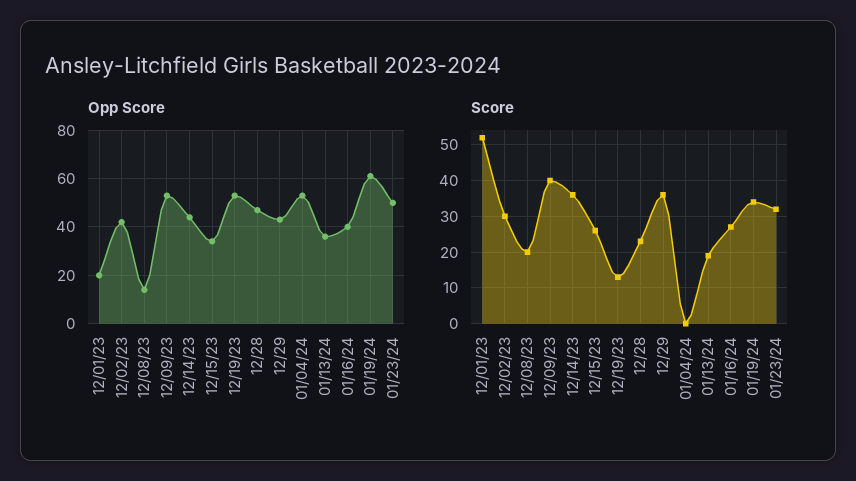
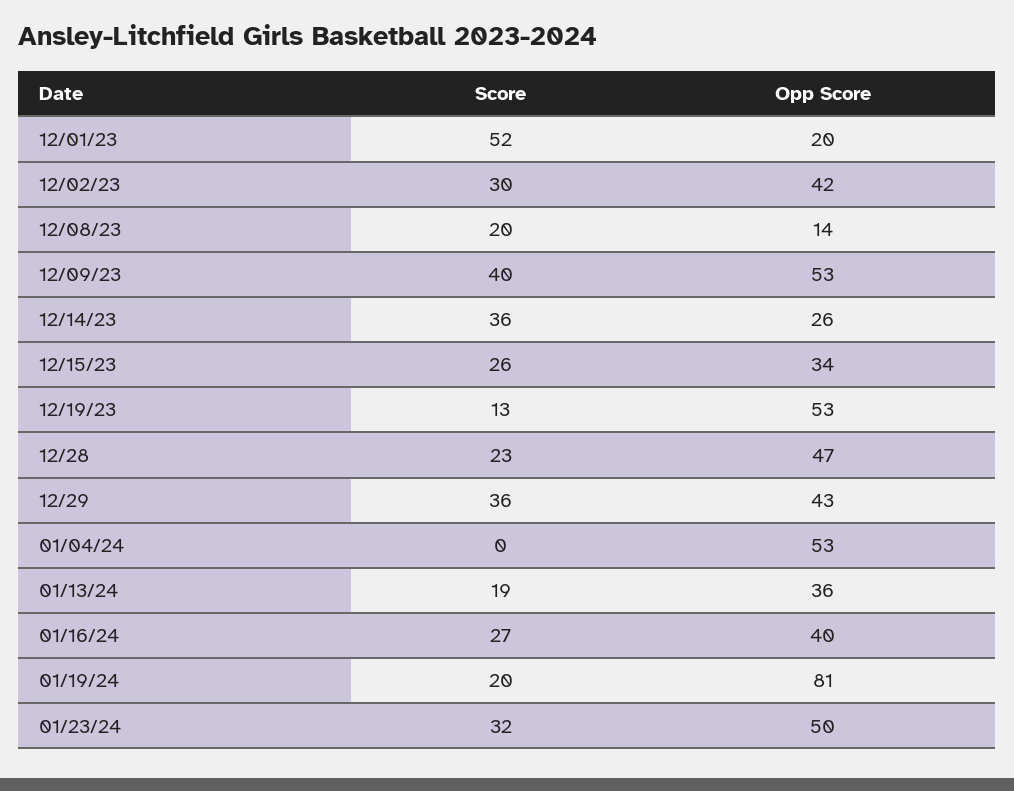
Opp Score, 12/14/23: 45 -> 26
Opp Score, 01/19/24: 60 -> 81
Score, 01/19/24: 35 -> 20

